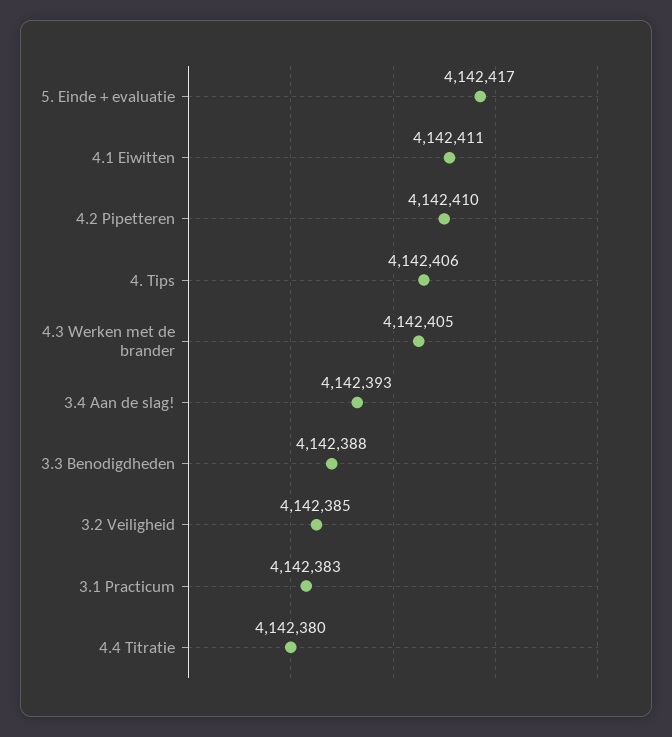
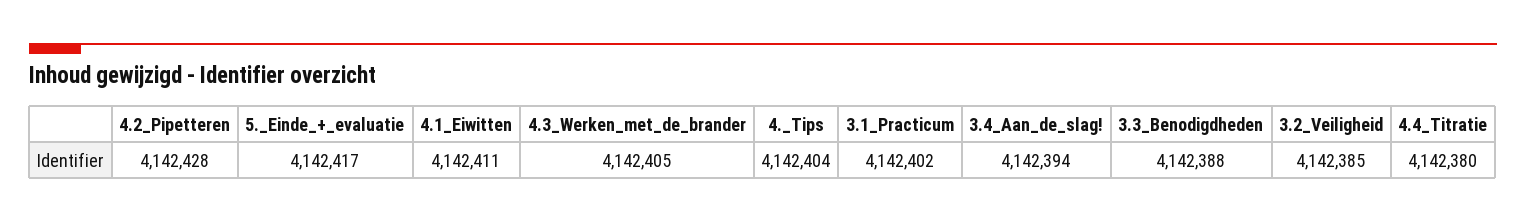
4.2 Pipetteren: 4142410 -> 4142428
4. Tips: 4142406 -> 4142404
3.4 Aan de slag!: 4142393 -> 4142394
3.1 Practicum: 4142383 -> 4142402

